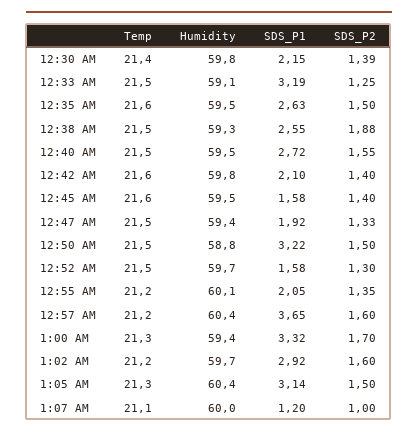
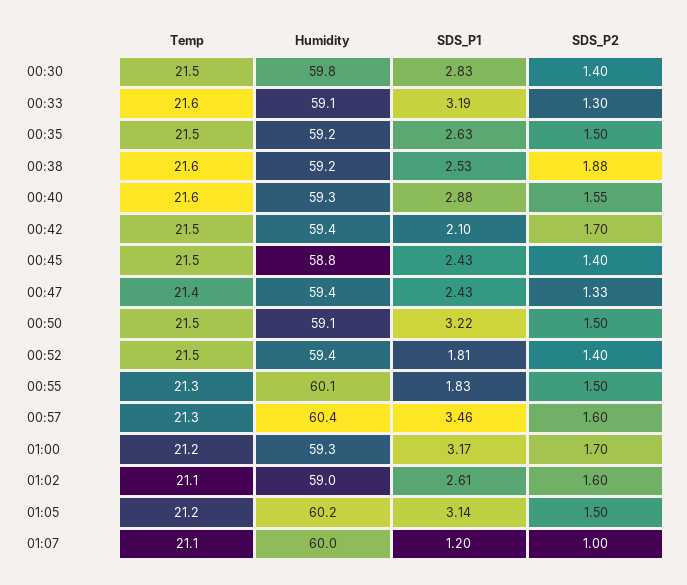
Temp, 12:30 AM: 21.4 -> 21.5
SDS_P1, 12:30 AM: 2.15 -> 2.83
SDS_P2, 12:30 AM: 1.39 -> 1.4
Temp, 12:33 AM: 21.5 -> 21.6
SDS_P2, 12:33 AM: 1.25 -> 1.3
Temp, 12:35 AM: 21.6 -> 21.5
Humidity, 12:35 AM: 59.5 -> 59.2
Temp, 12:38 AM: 21.5 -> 21.6
Humidity, 12:38 AM: 59.3 -> 59.2
SDS_P1, 12:38 AM: 2.55 -> 2.53
Temp, 12:40 AM: 21.5 -> 21.6
Humidity, 12:40 AM: 59.5 -> 59.3
SDS_P1, 12:40 AM: 2.72 -> 2.88
Temp, 12:42 AM: 21.6 -> 21.5
Humidity, 12:42 AM: 59.8 -> 59.4
SDS_P2, 12:42 AM: 1.4 -> 1.7
Temp, 12:45 AM: 21.6 -> 21.5
Humidity, 12:45 AM: 59.5 -> 58.8
SDS_P1, 12:45 AM: 1.58 -> 2.43
Temp, 12:47 AM: 21.5 -> 21.4
SDS_P1, 12:47 AM: 1.92 -> 2.43
Humidity, 12:50 AM: 58.8 -> 59.1
Humidity, 12:52 AM: 59.7 -> 59.4
SDS_P1, 12:52 AM: 1.58 -> 1.81
SDS_P2, 12:52 AM: 1.3 -> 1.4
Temp, 12:55 AM: 21.2 -> 21.3
SDS_P1, 12:55 AM: 2.05 -> 1.83
SDS_P2, 12:55 AM: 1.35 -> 1.5
Temp, 12:57 AM: 21.2 -> 21.3
SDS_P1, 12:57 AM: 3.65 -> 3.46
Temp, 1:00 AM: 21.3 -> 21.2
Humidity, 1:00 AM: 59.4 -> 59.3
SDS_P1, 1:00 AM: 3.32 -> 3.17
Temp, 1:02 AM: 21.2 -> 21.1
Humidity, 1:02 AM: 59.7 -> 59
SDS_P1, 1:02 AM: 2.92 -> 2.61
Temp, 1:05 AM: 21.3 -> 21.2
Humidity, 1:05 AM: 60.4 -> 60.2

